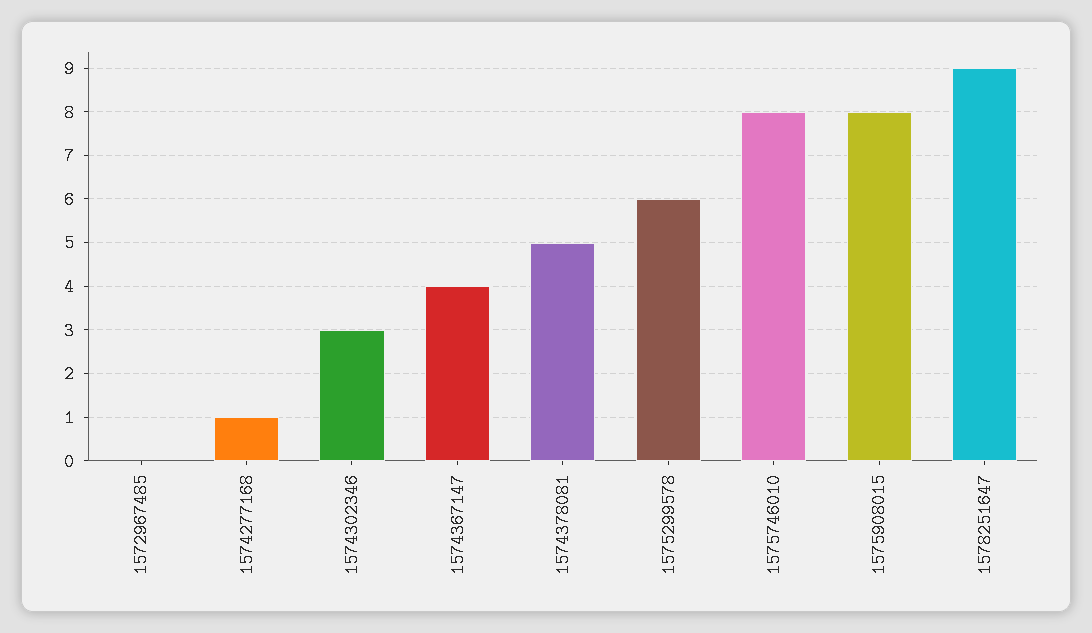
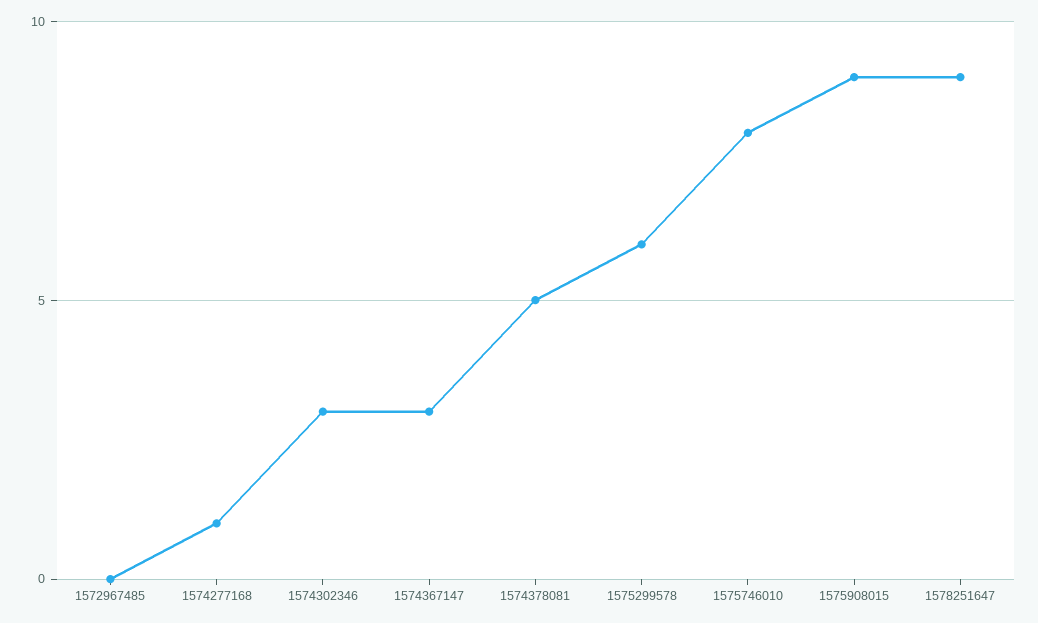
1574367147: 4 -> 3
1575908015: 8 -> 9

